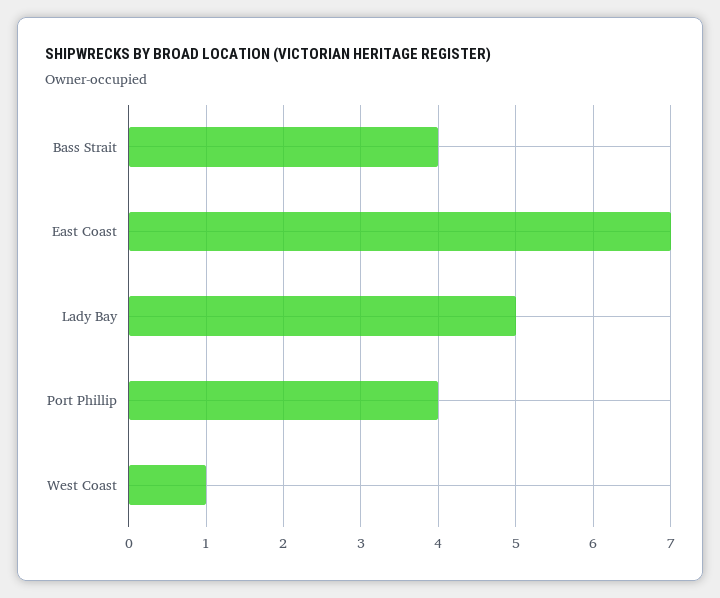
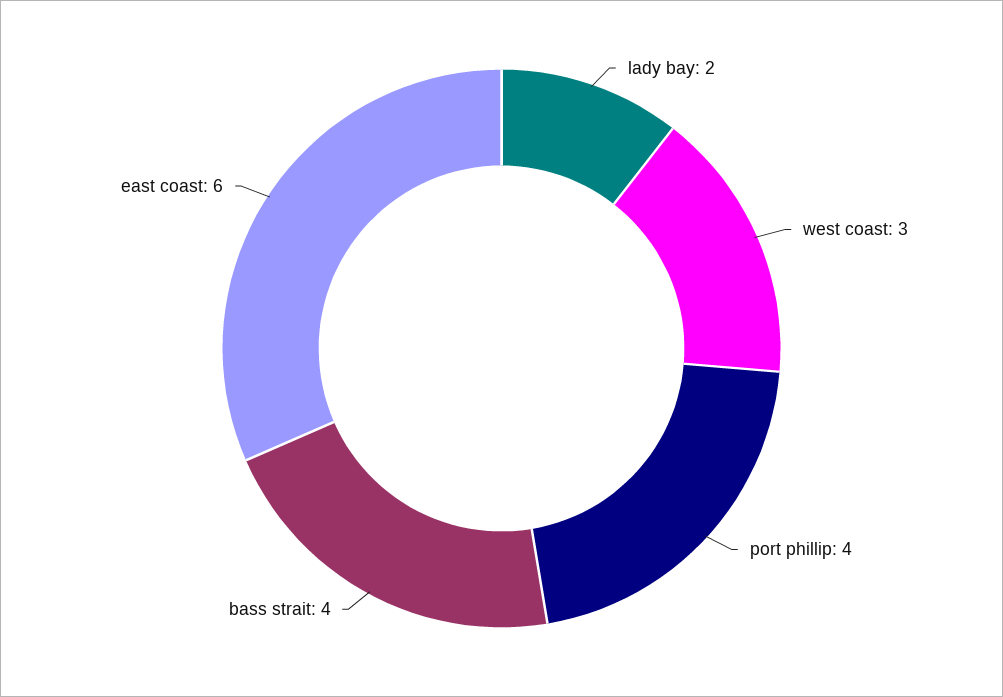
East Coast: 7 -> 6
Lady Bay: 5 -> 2
West Coast: 1 -> 3

